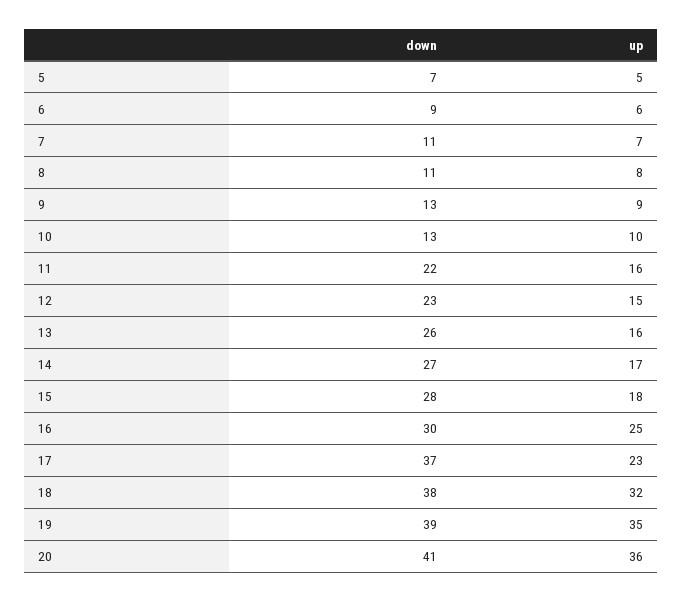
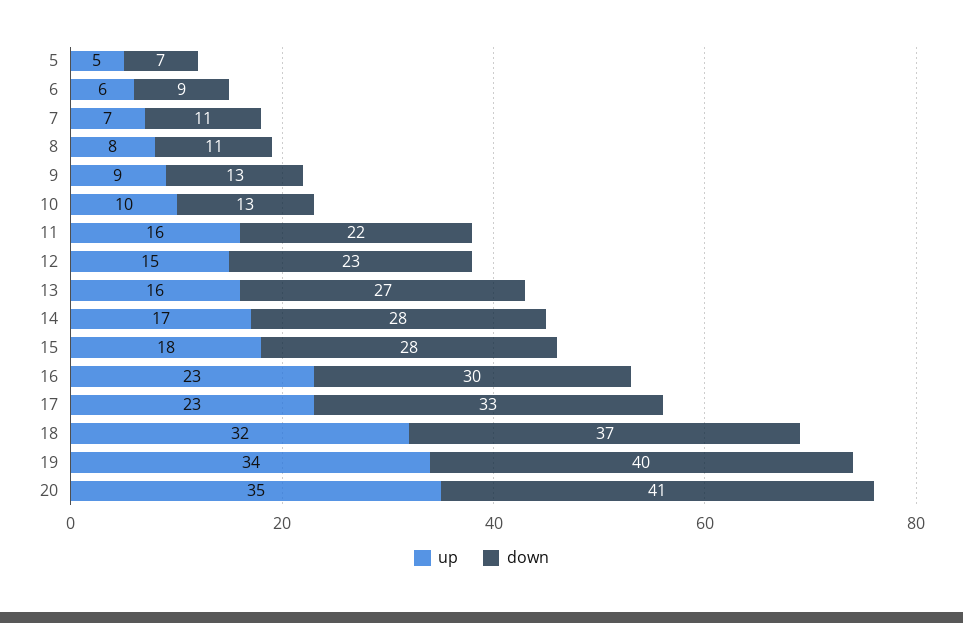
down, 13: 26 -> 27
down, 14: 27 -> 28
up, 16: 25 -> 23
down, 17: 37 -> 33
down, 18: 38 -> 37
down, 19: 39 -> 40
up, 19: 35 -> 34
up, 20: 36 -> 35

